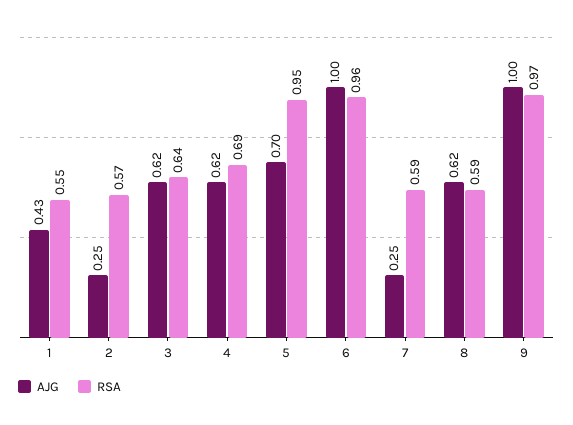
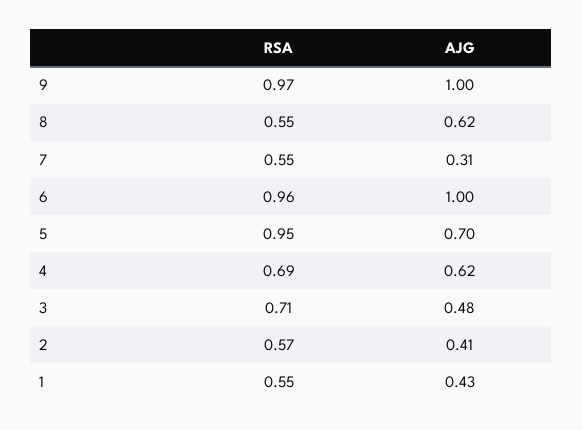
AJG, 2: 0.25 -> 0.41
AJG, 3: 0.62 -> 0.48
RSA, 3: 0.64 -> 0.71
AJG, 7: 0.25 -> 0.31
RSA, 7: 0.59 -> 0.55
RSA, 8: 0.59 -> 0.55

